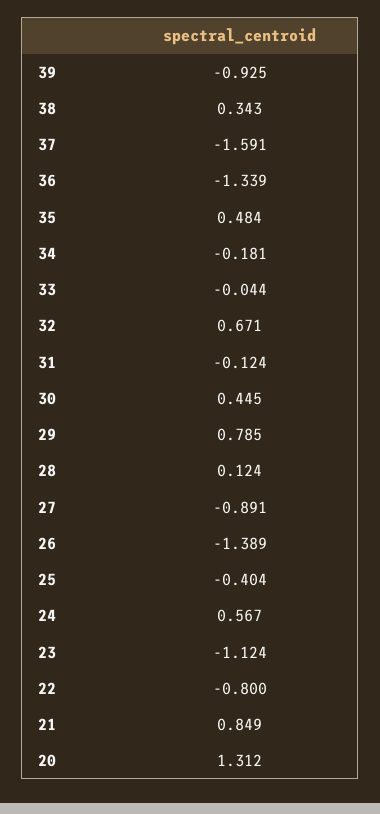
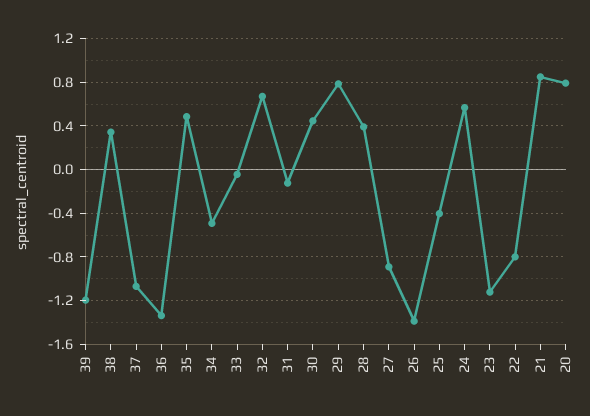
39: -0.925 -> -1.2
37: -1.591 -> -1.1
34: -0.181 -> -0.5
28: 0.124 -> 0.4
20: 1.312 -> 0.8

